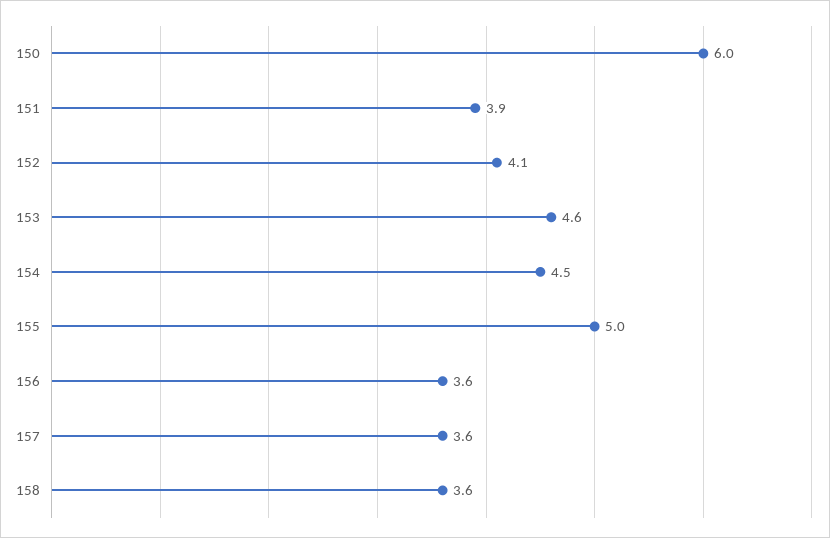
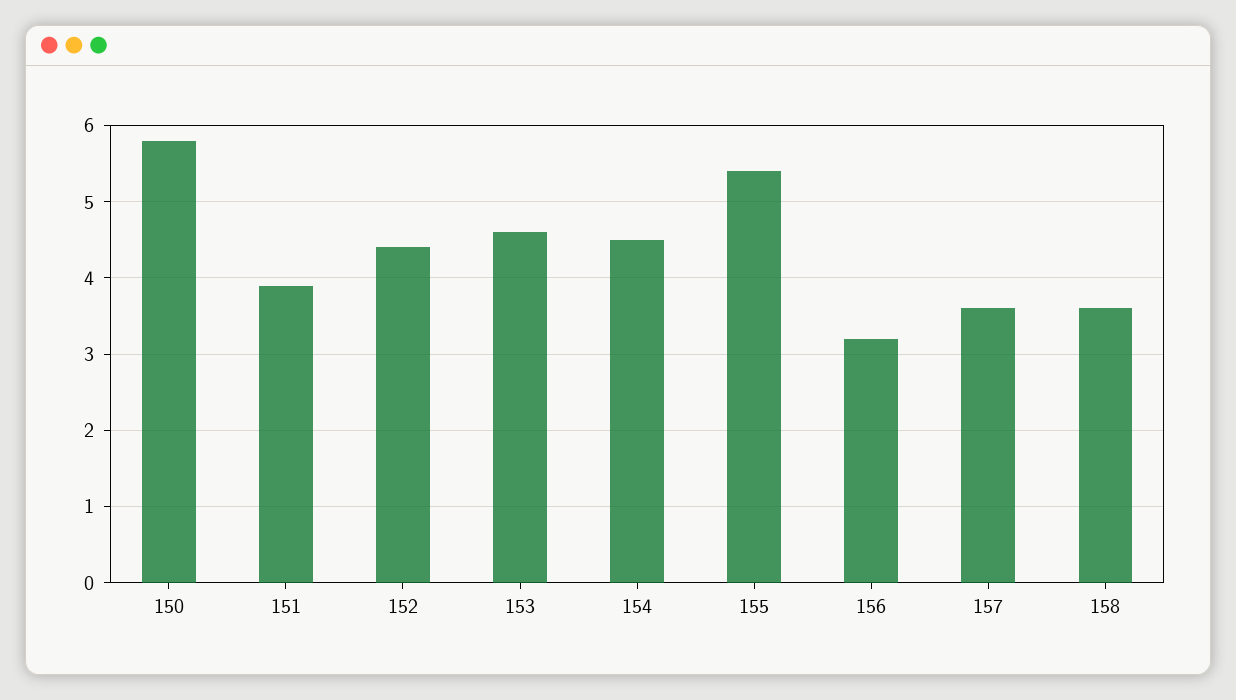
150: 6 -> 5.8
152: 4.1 -> 4.4
155: 5 -> 5.4
156: 3.6 -> 3.2

